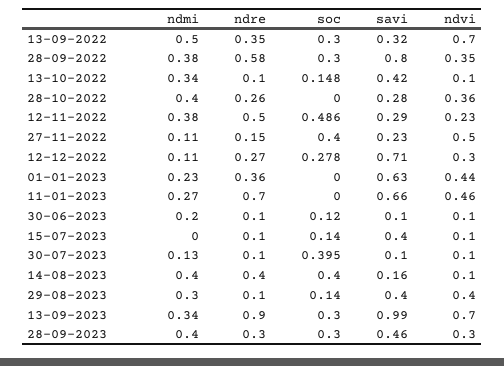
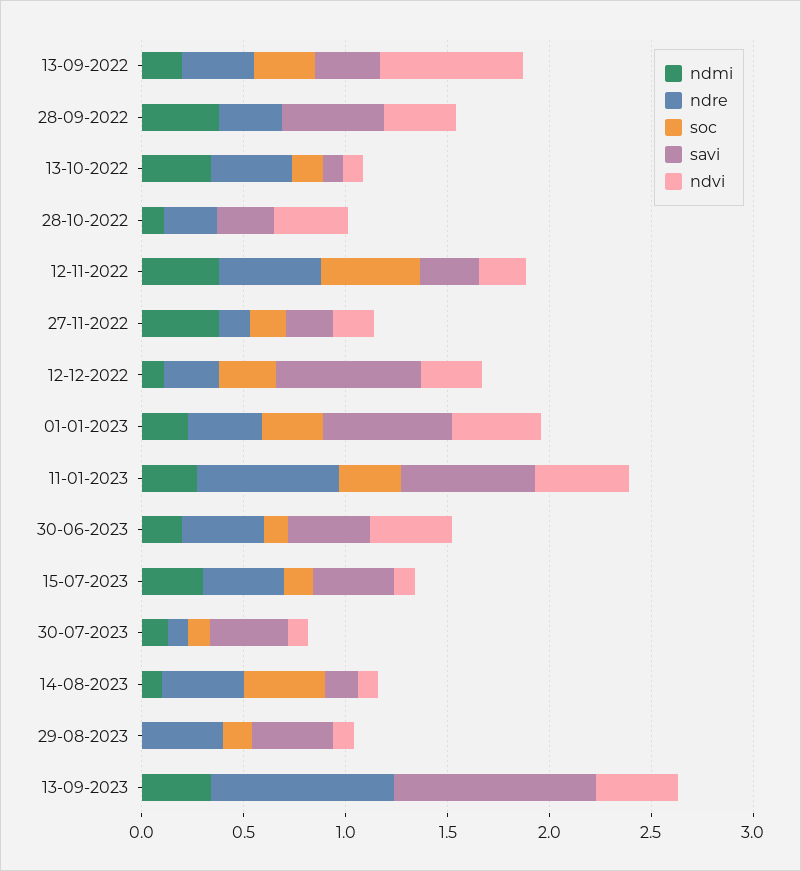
ndmi, 13-09-2022: 0.5 -> 0.2
ndre, 28-09-2022: 0.58 -> 0.3
soc, 28-09-2022: 0.3 -> 0
savi, 28-09-2022: 0.8 -> 0.5
ndre, 13-10-2022: 0.1 -> 0.4
savi, 13-10-2022: 0.42 -> 0.1
ndmi, 28-10-2022: 0.4 -> 0.1
ndmi, 27-11-2022: 0.11 -> 0.4
soc, 27-11-2022: 0.4 -> 0.2
ndvi, 27-11-2022: 0.5 -> 0.2
soc, 01-01-2023: 0 -> 0.3
soc, 11-01-2023: 0 -> 0.3
ndre, 30-06-2023: 0.1 -> 0.4
savi, 30-06-2023: 0.1 -> 0.4
ndvi, 30-06-2023: 0.1 -> 0.4
ndmi, 15-07-2023: 0 -> 0.3
ndre, 15-07-2023: 0.1 -> 0.4
soc, 30-07-2023: 0.395 -> 0.1
savi, 30-07-2023: 0.1 -> 0.4
ndmi, 14-08-2023: 0.4 -> 0.1
ndmi, 29-08-2023: 0.3 -> 0
ndre, 29-08-2023: 0.1 -> 0.4
ndvi, 29-08-2023: 0.4 -> 0.1
soc, 13-09-2023: 0.3 -> 0
ndvi, 13-09-2023: 0.7 -> 0.4
ndmi, 28-09-2023: 0.4 -> none
ndre, 28-09-2023: 0.3 -> none
soc, 28-09-2023: 0.3 -> none
savi, 28-09-2023: 0.46 -> none
ndvi, 28-09-2023: 0.3 -> none

